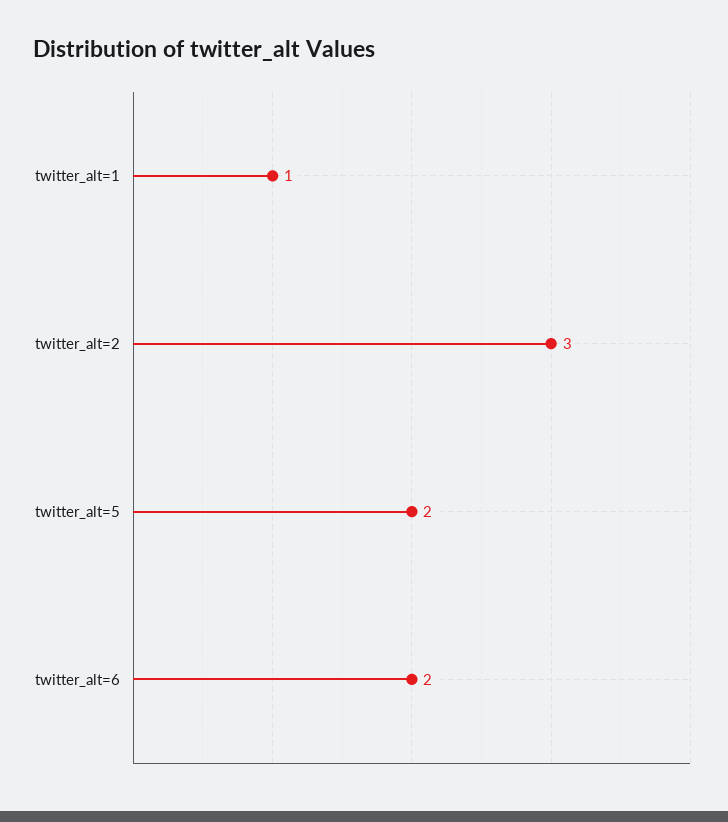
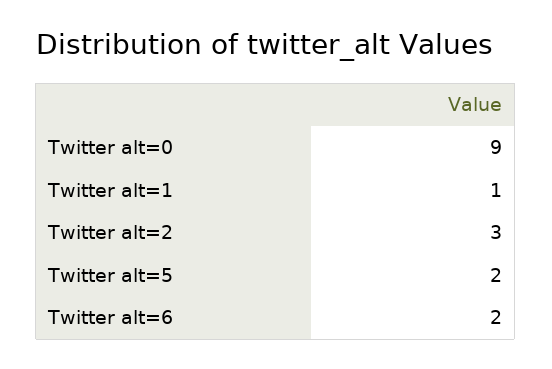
Twitter alt=0: none -> 9

